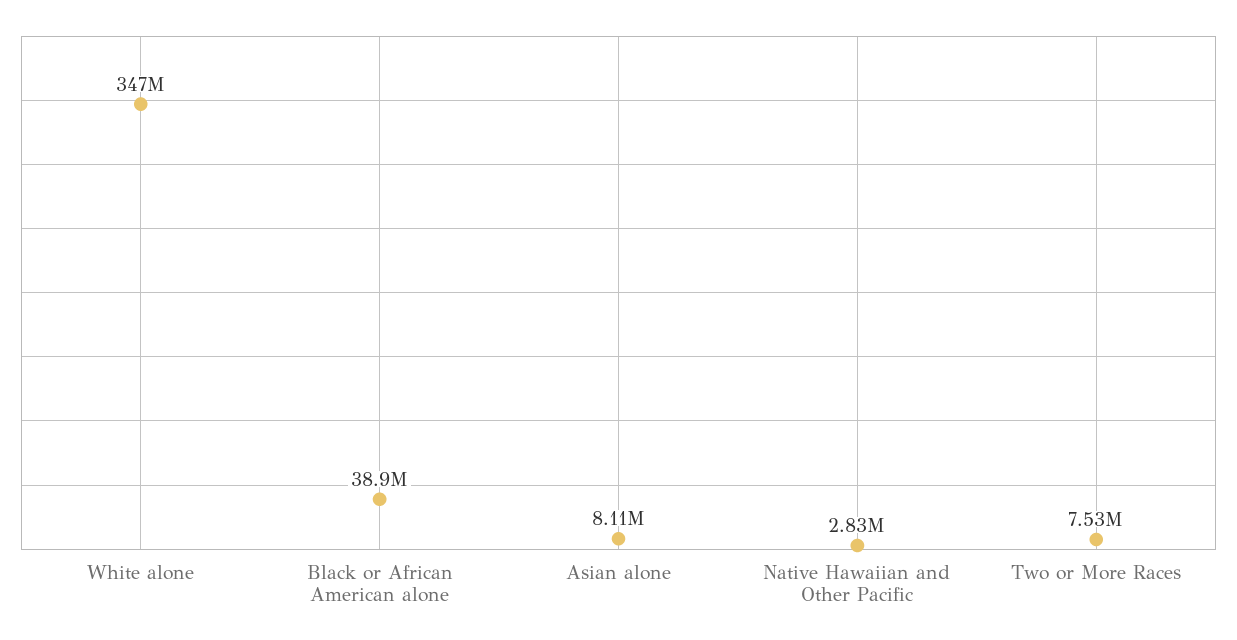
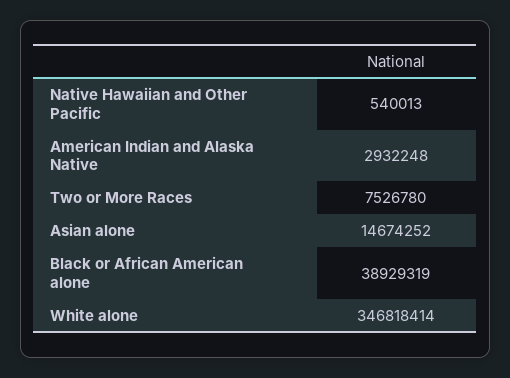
Asian alone: 8110000 -> 14674252
Native Hawaiian and Other Pacific: 2830000 -> 540013
American Indian and Alaska Native: none -> 2932248

